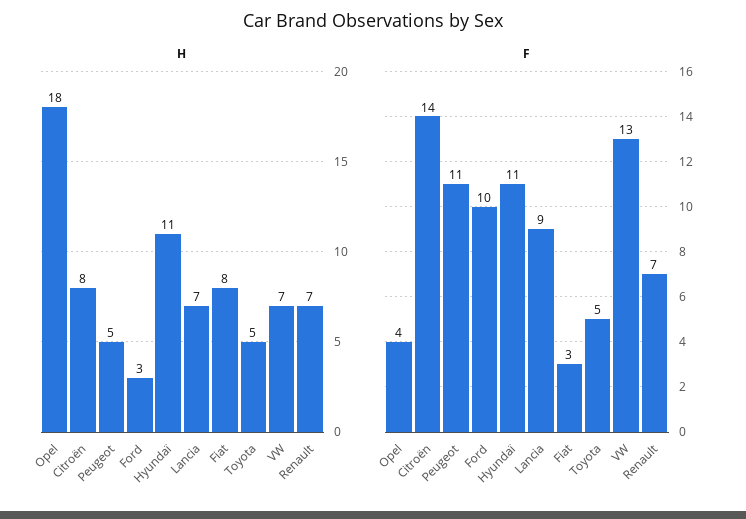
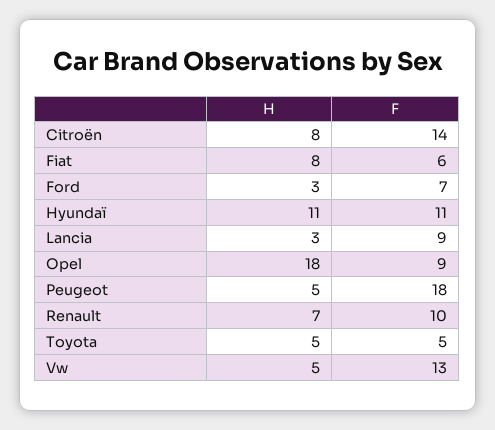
H, Lancia: 7 -> 3
H, VW: 7 -> 5
F, Opel: 4 -> 9
F, Peugeot: 11 -> 18
F, Ford: 10 -> 7
F, Fiat: 3 -> 6
F, Renault: 7 -> 10

